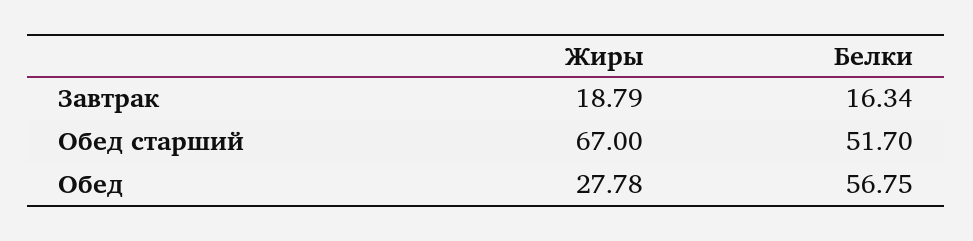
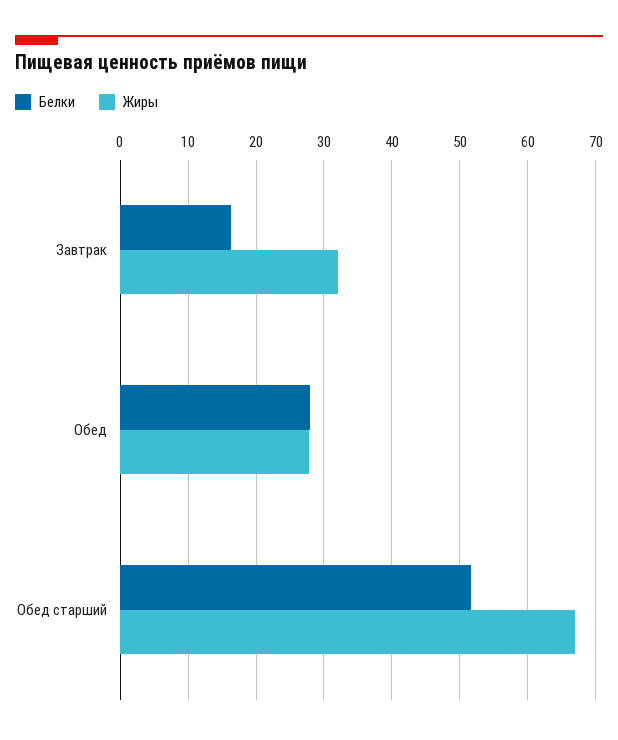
Жиры, Завтрак: 18.79 -> 32
Белки, Обед: 56.75 -> 28

